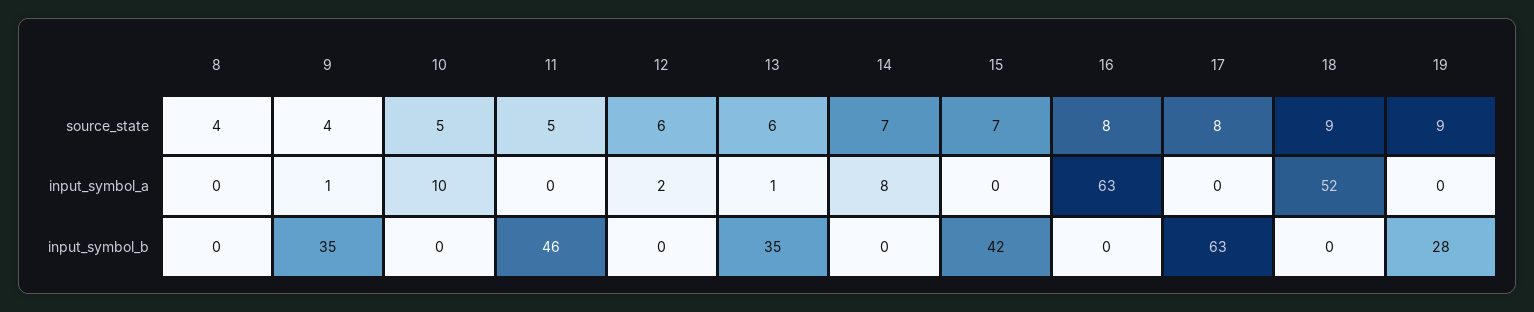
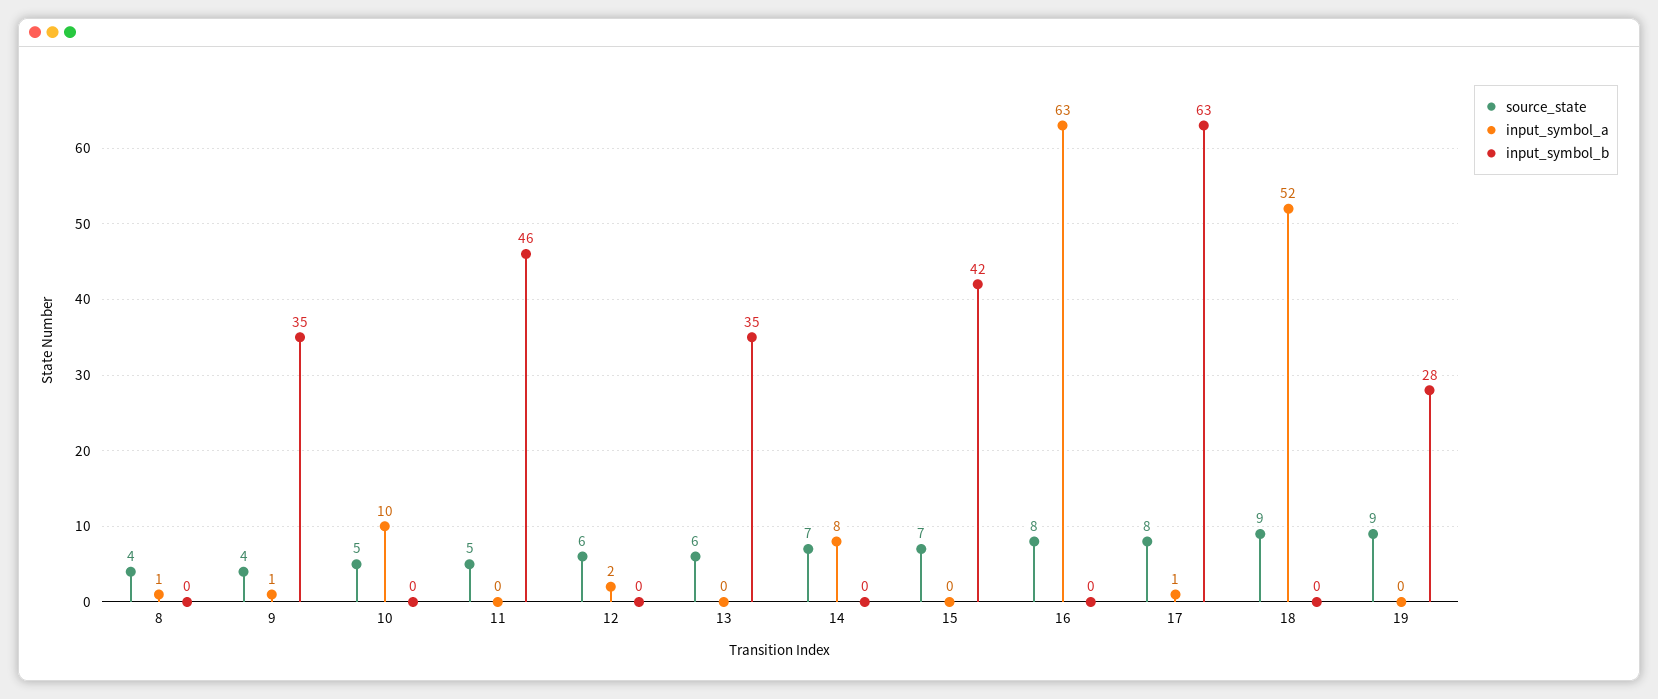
input_symbol_a, 8: 0 -> 1
input_symbol_a, 13: 1 -> 0
input_symbol_a, 17: 0 -> 1

